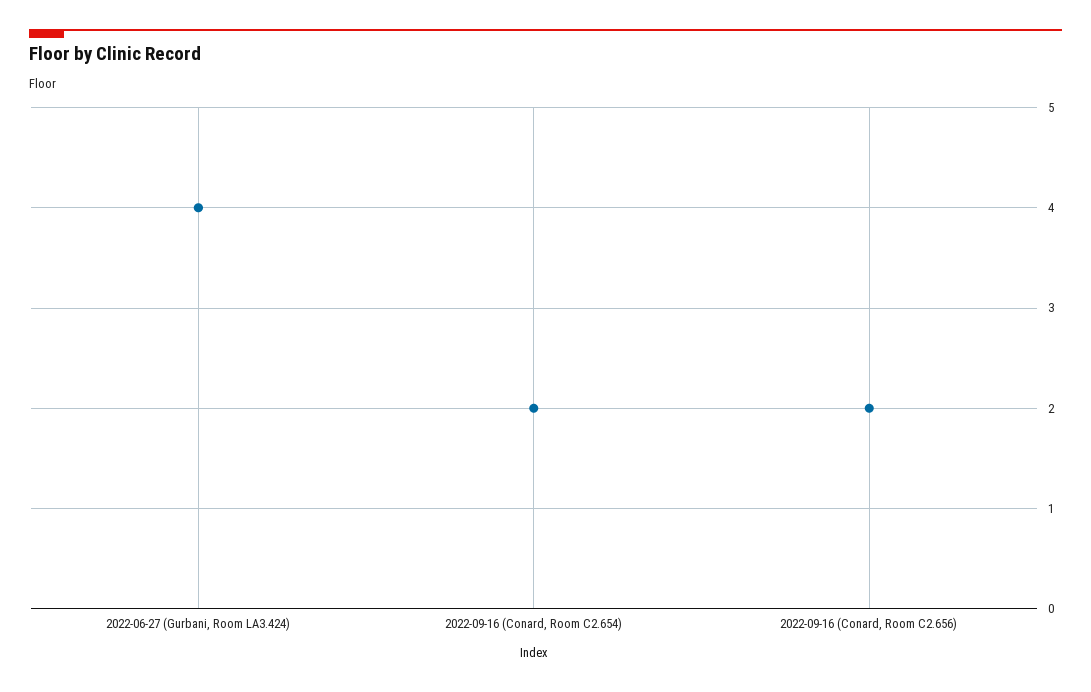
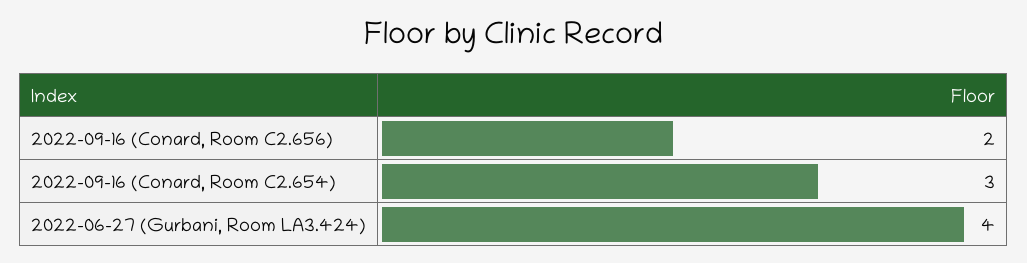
2022-09-16 (Conard, Room C2.654): 2 -> 3

